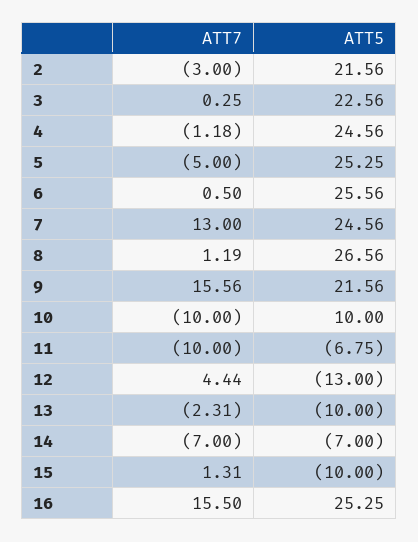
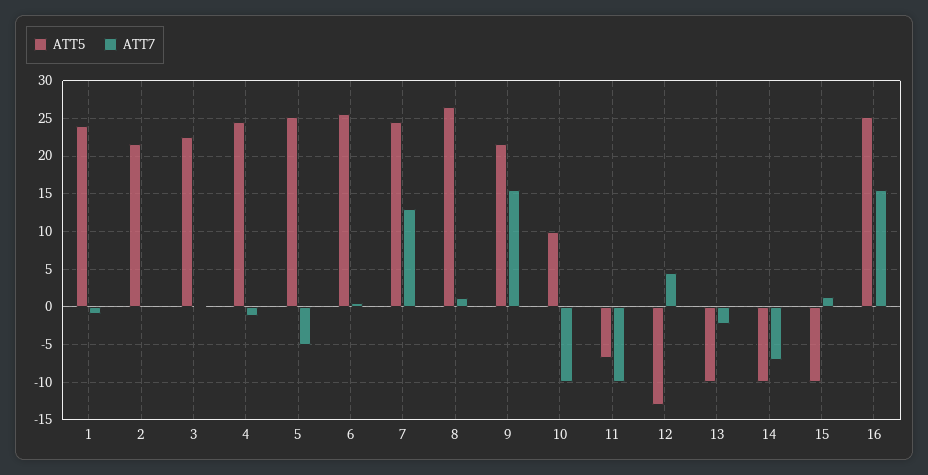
ATT7, 2: -3 -> 0
ATT5, 14: -7 -> -10
ATT5, 1: none -> 24
ATT7, 1: none -> -1

